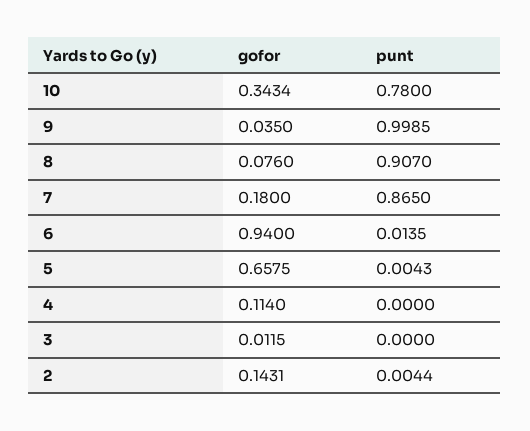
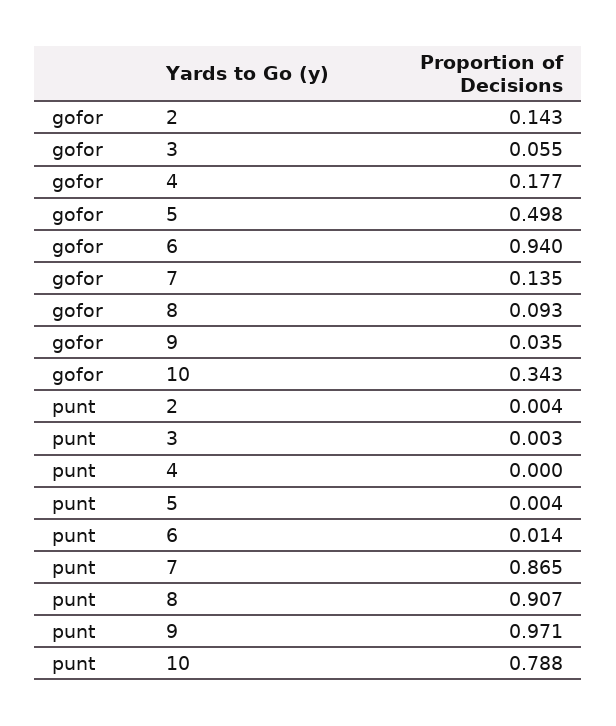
punt, 10: 0.78 -> 0.788
punt, 9: 0.9985 -> 0.971
gofor, 8: 0.076 -> 0.093
gofor, 7: 0.18 -> 0.135
gofor, 5: 0.6575 -> 0.498
gofor, 4: 0.114 -> 0.177
gofor, 3: 0.0115 -> 0.055
punt, 3: 0 -> 0.003

